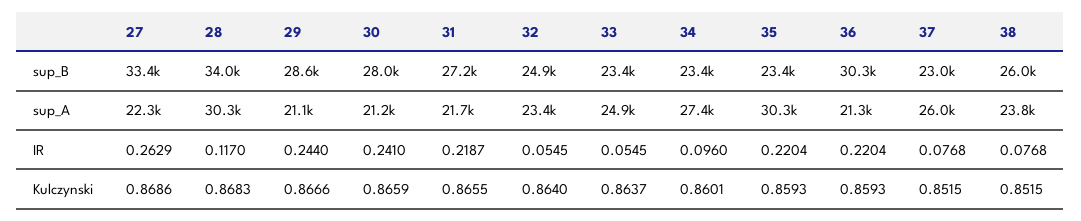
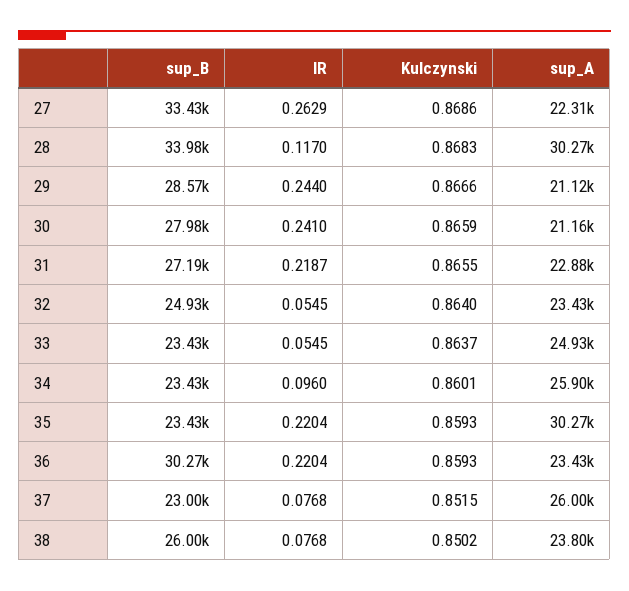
31, sup_A: 21700 -> 22880
34, sup_A: 27400 -> 25900
36, sup_A: 21300 -> 23430
38, Kulczynski: 0.8515 -> 0.8502

